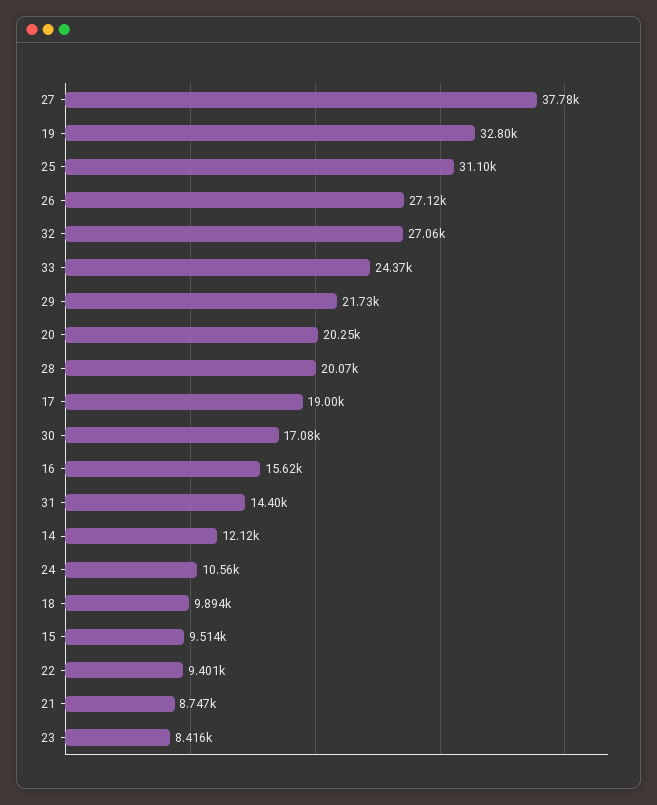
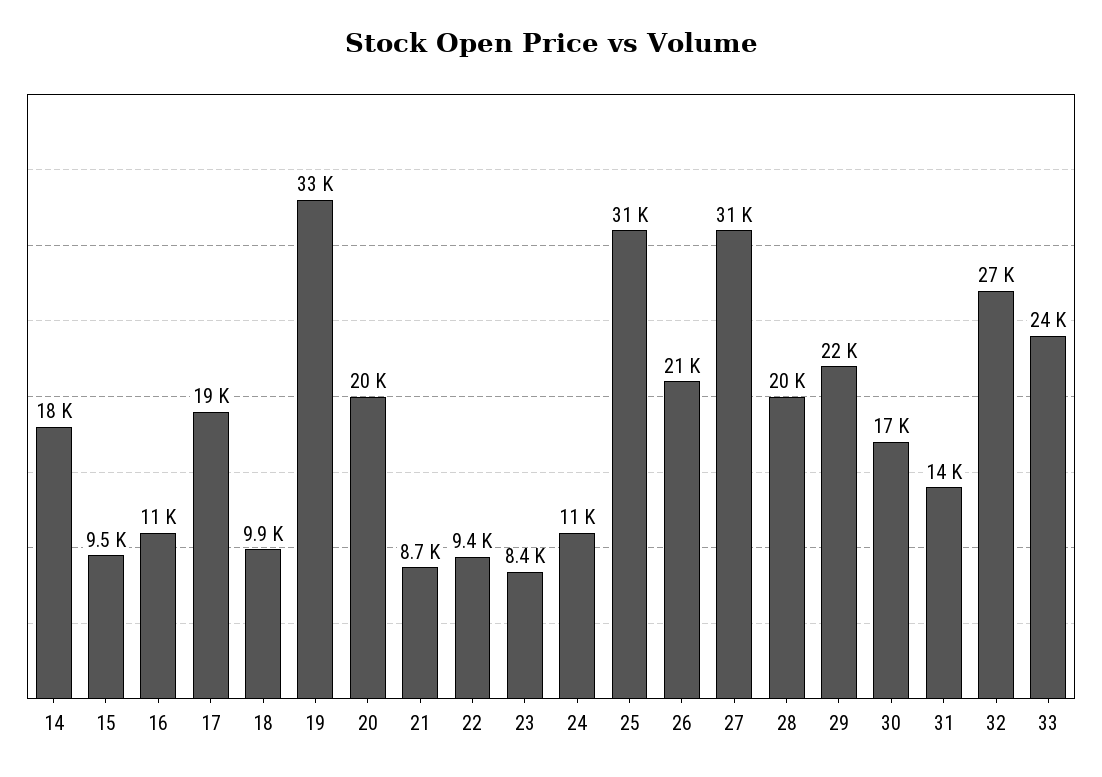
27: 37780 -> 31000
26: 27120 -> 21000
16: 15620 -> 11000
14: 12120 -> 18000

